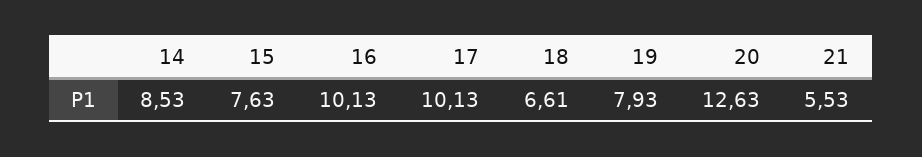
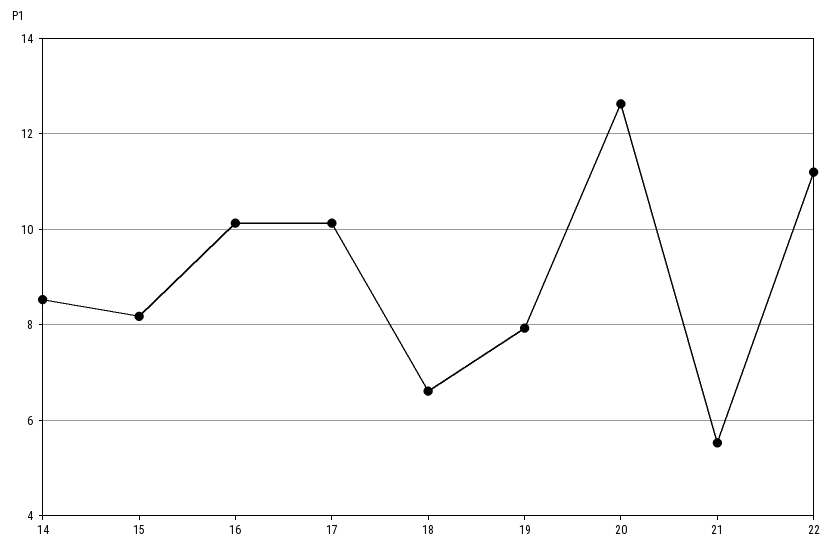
15: 7.63 -> 8.2
22: none -> 11.2

